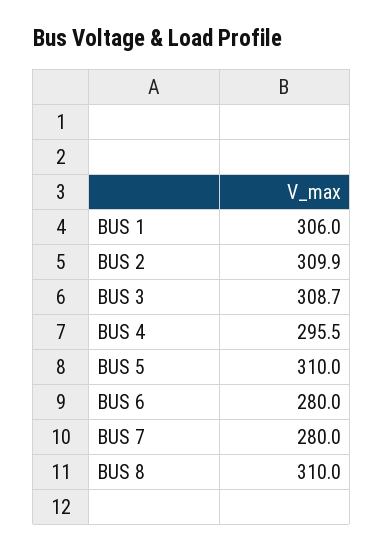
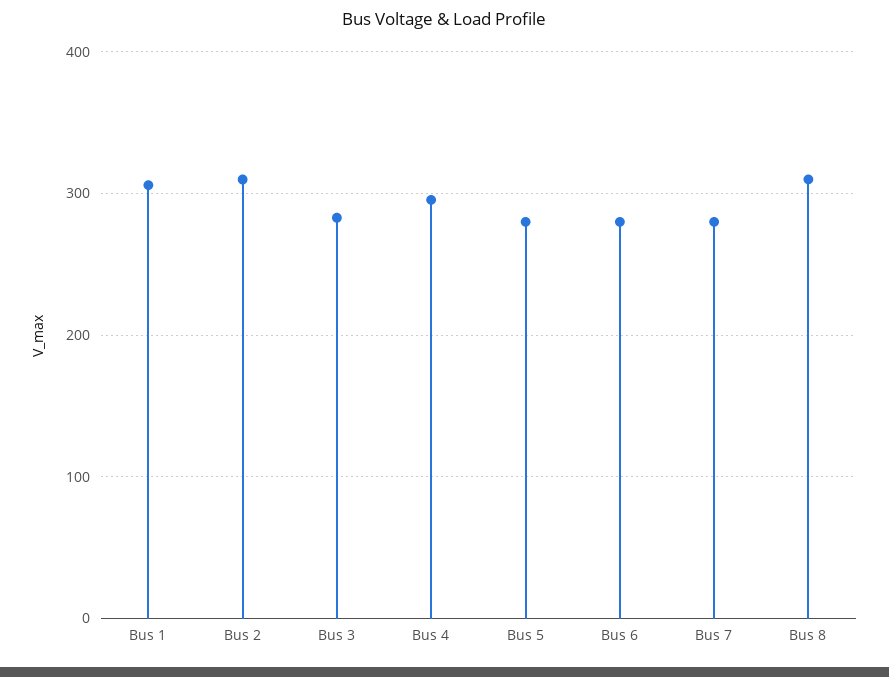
BUS 3: 308.7 -> 280
BUS 5: 310 -> 280

